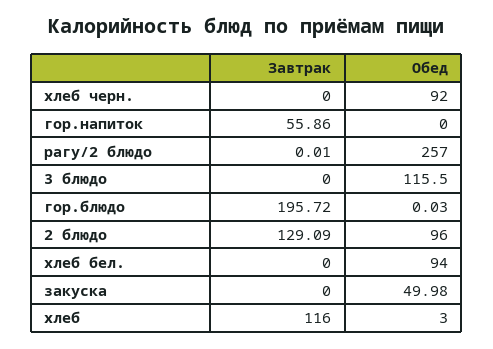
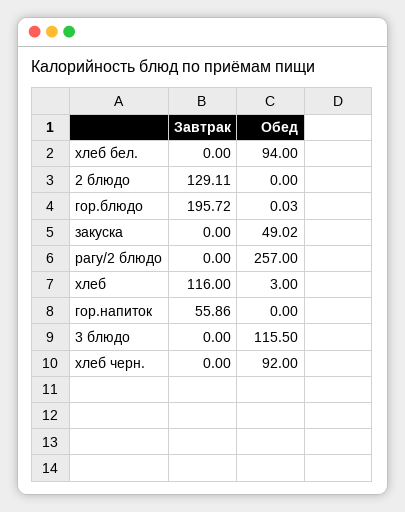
Завтрак, рагу/2 блюдо: 0.01 -> 0
Завтрак, 2 блюдо: 129.09 -> 129.11
Обед, 2 блюдо: 96 -> 0
Обед, закуска: 49.98 -> 49.02

